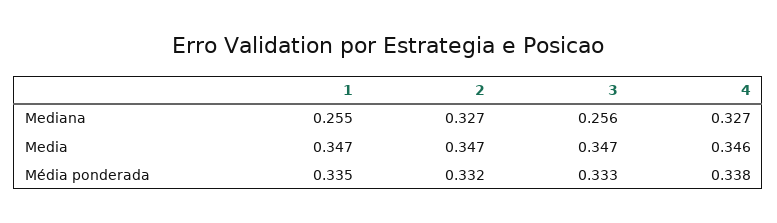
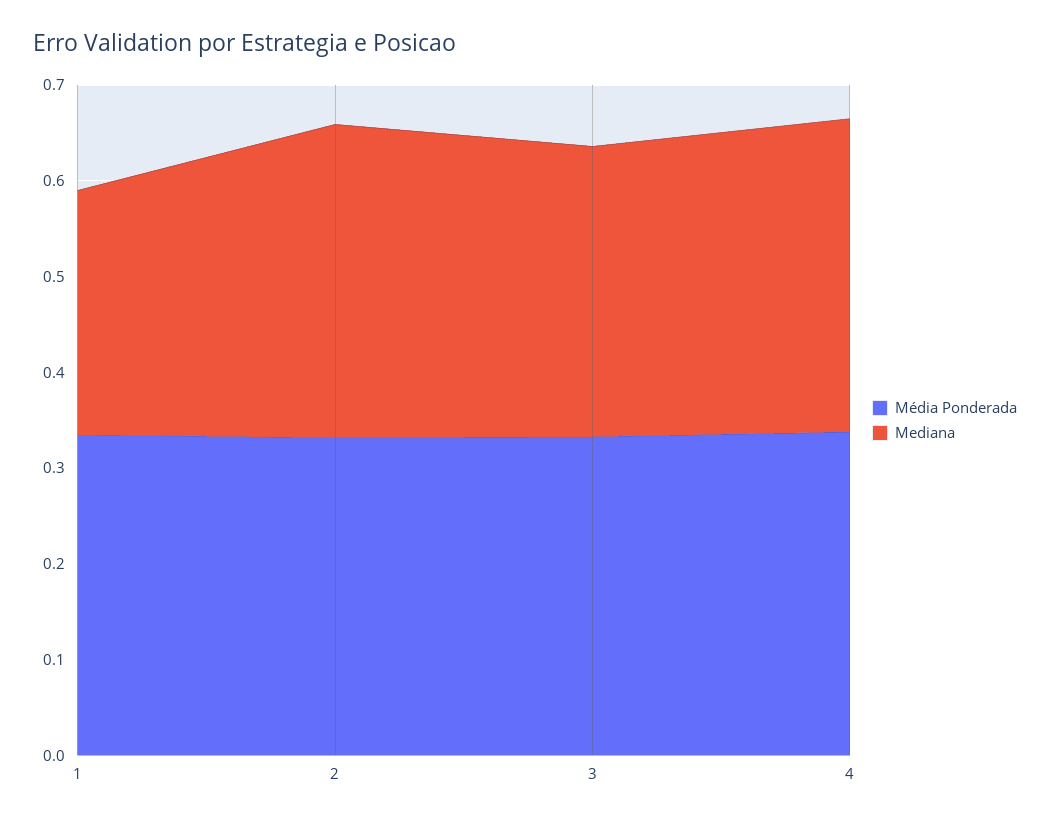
Mediana, 3: 0.256 -> 0.3
Media, 1: 0.347 -> none
Media, 2: 0.347 -> none
Media, 3: 0.347 -> none
Media, 4: 0.346 -> none

